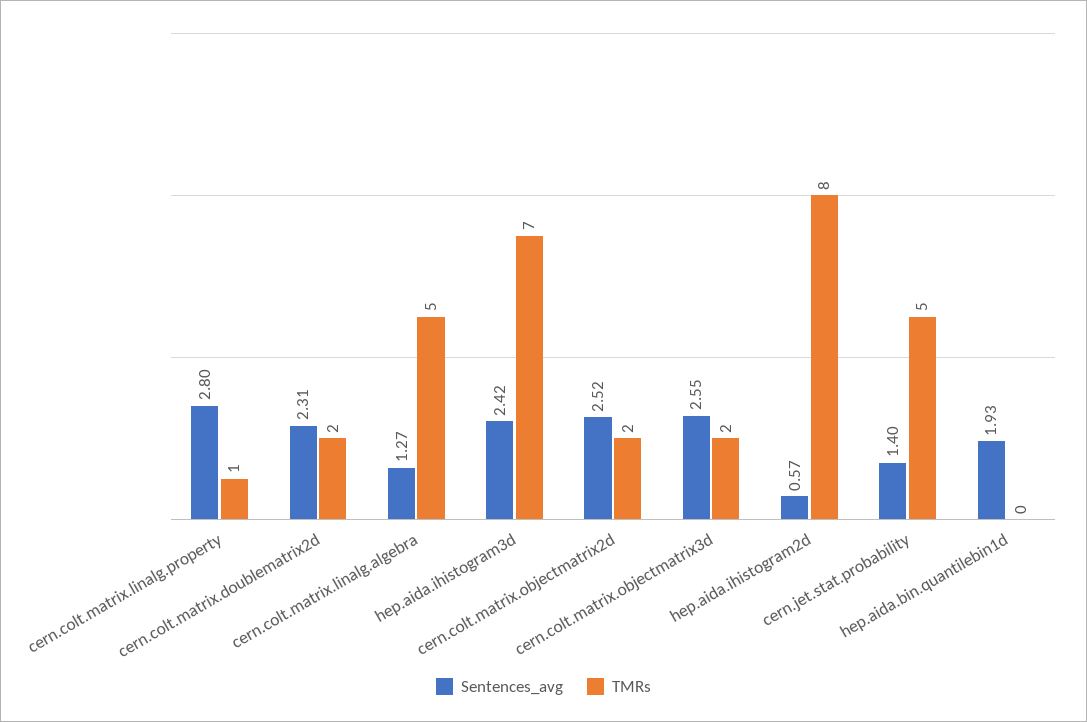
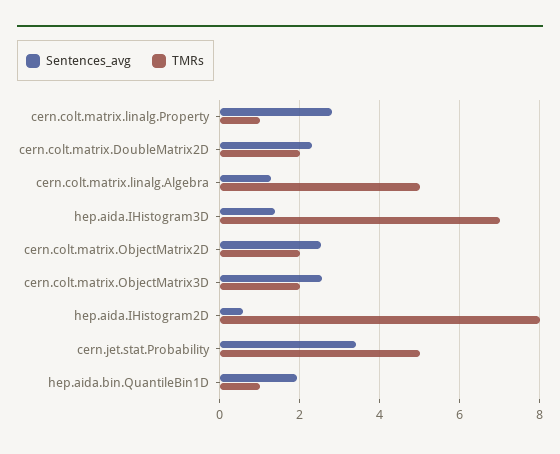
Sentences_avg, hep.aida.ihistogram3d: 2.42 -> 1.4
Sentences_avg, cern.jet.stat.probability: 1.4 -> 3.4
TMRs, hep.aida.bin.quantilebin1d: 0 -> 1

